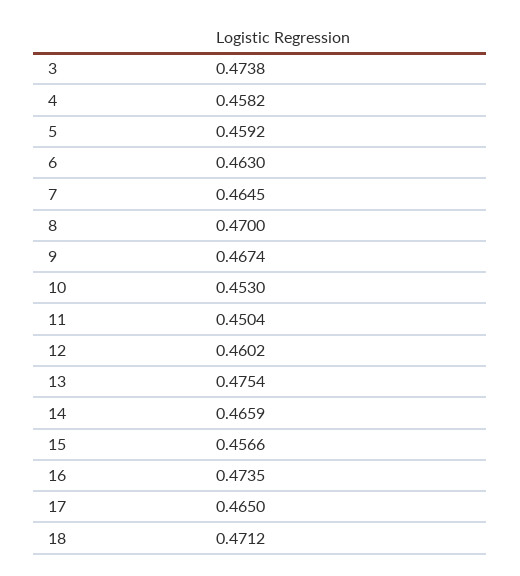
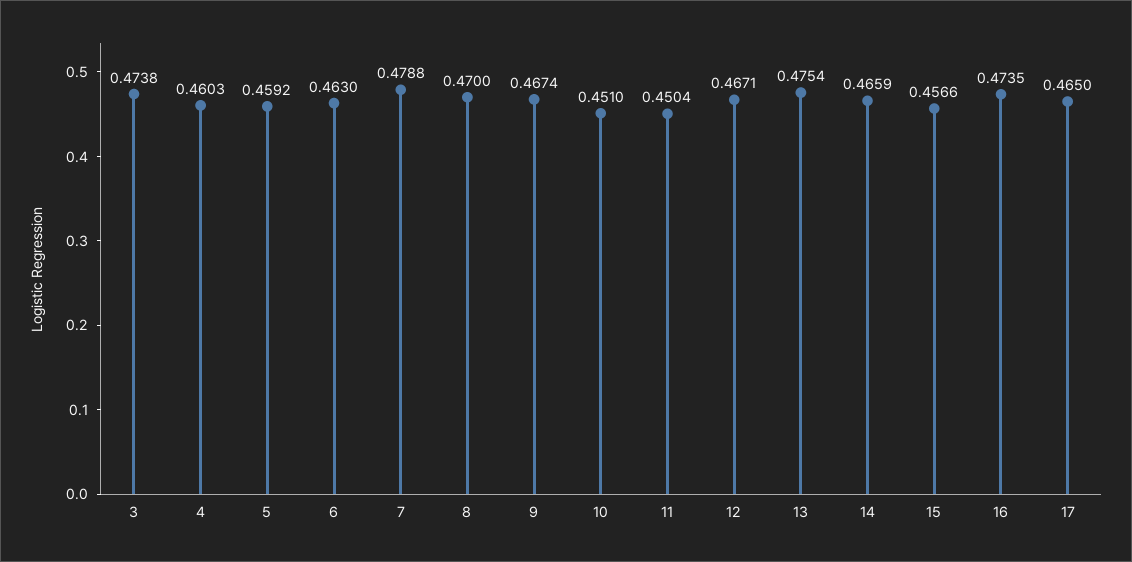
4: 0.4582 -> 0.4603
7: 0.4645 -> 0.4788
10: 0.453 -> 0.451
12: 0.4602 -> 0.4671
18: 0.4712 -> none

